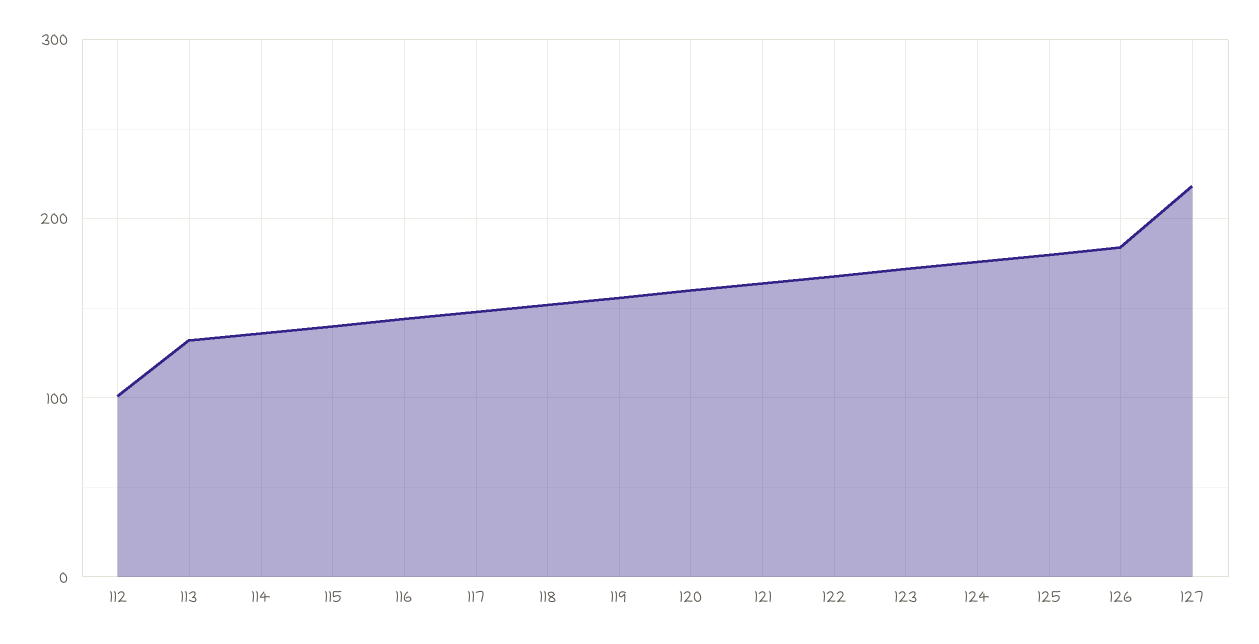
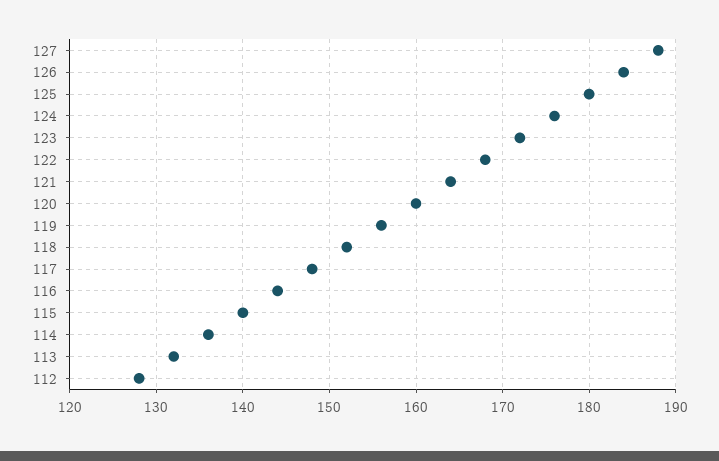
112: 100 -> 128
127: 220 -> 188

